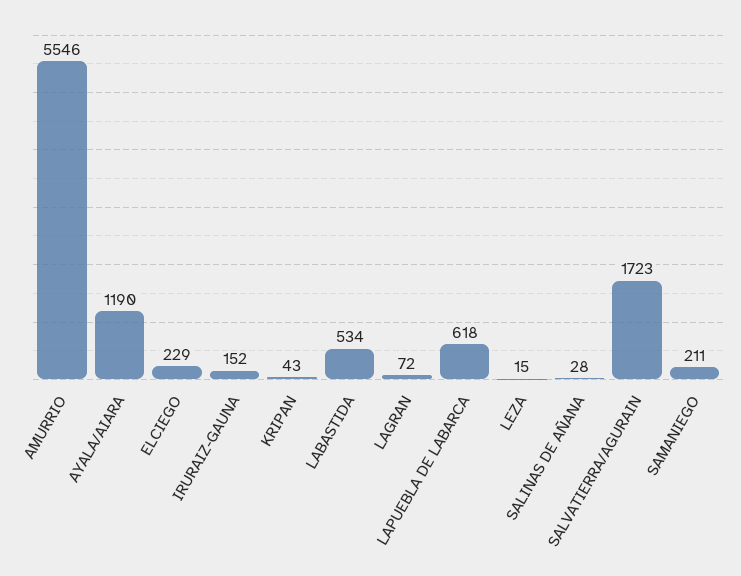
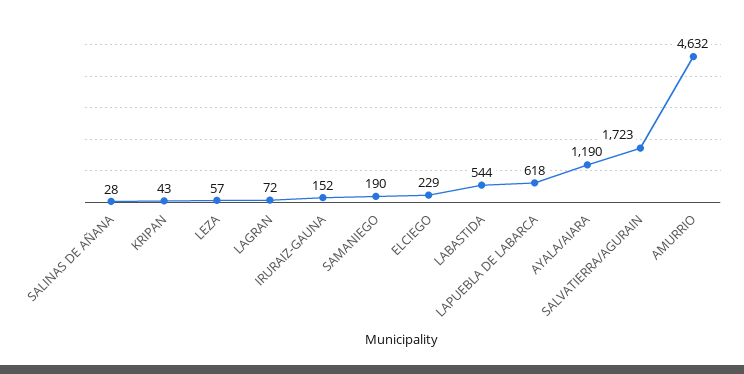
AMURRIO: 5546 -> 4632
LABASTIDA: 534 -> 544
LEZA: 15 -> 57
SAMANIEGO: 211 -> 190

